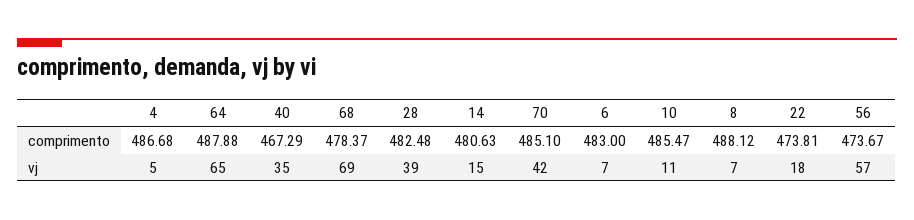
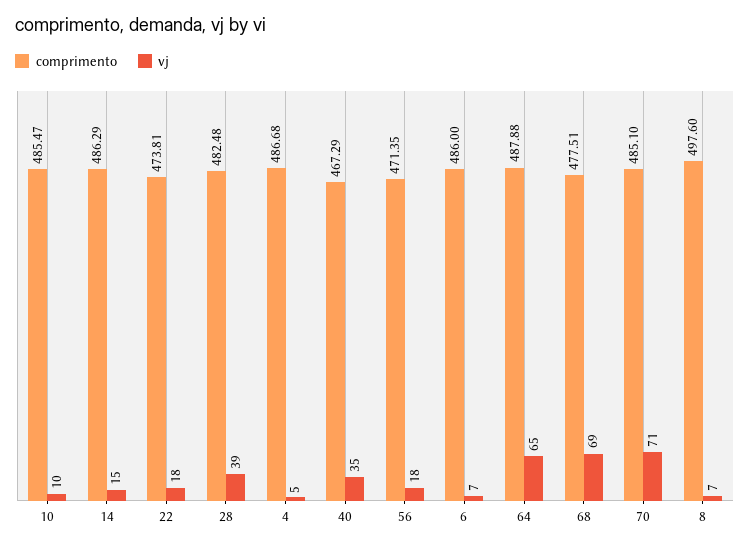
comprimento, 68: 478.37 -> 477.51
comprimento, 14: 480.63 -> 486.29
comprimento, 6: 483 -> 486
comprimento, 8: 488.12 -> 497.6
comprimento, 56: 473.67 -> 471.35
vj, 70: 42 -> 71
vj, 10: 11 -> 10
vj, 56: 57 -> 18

